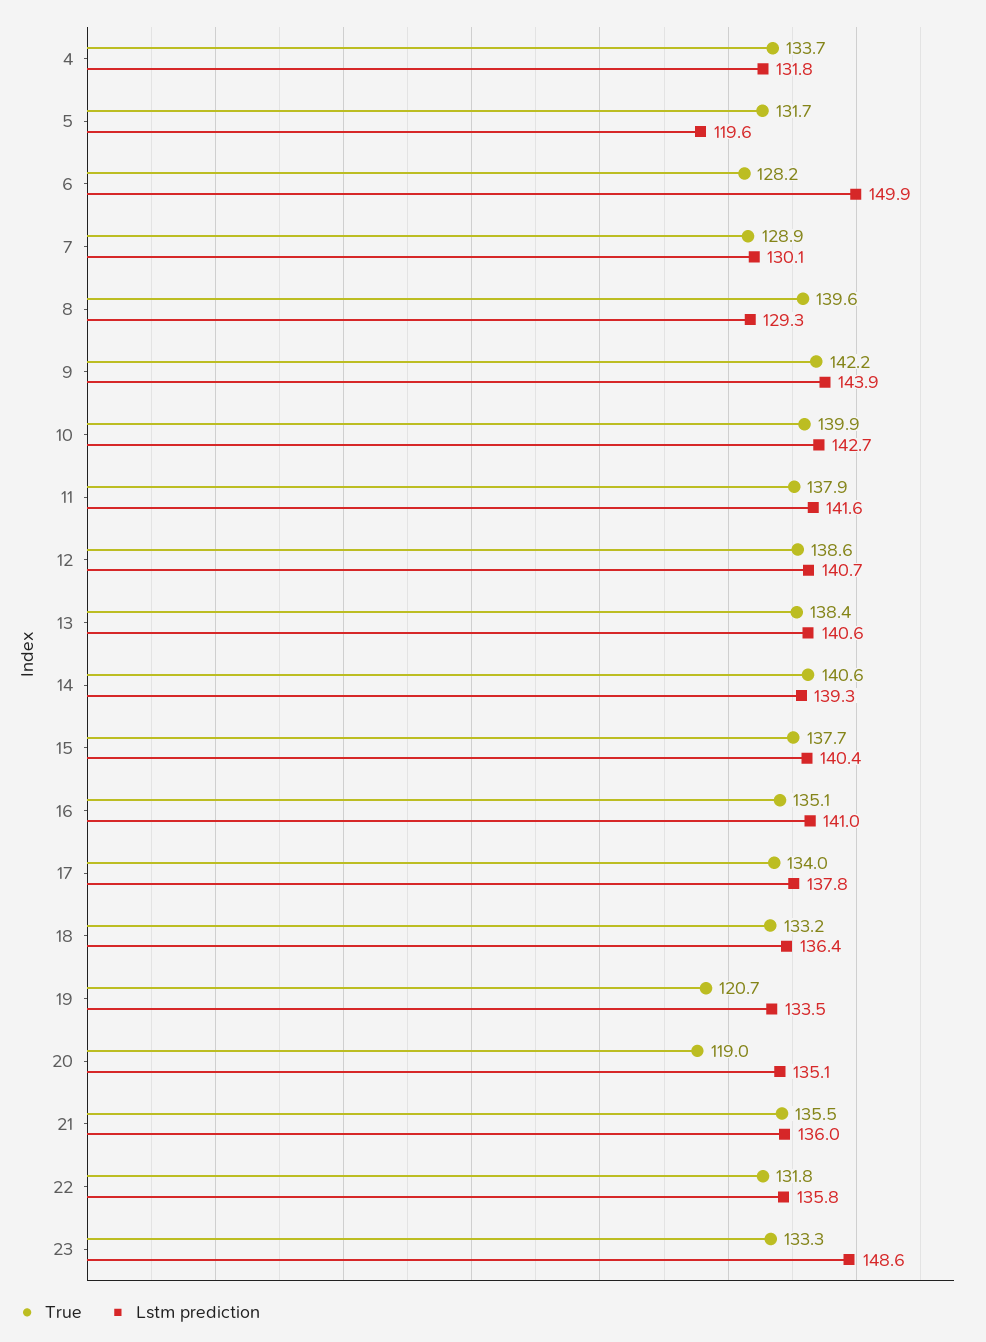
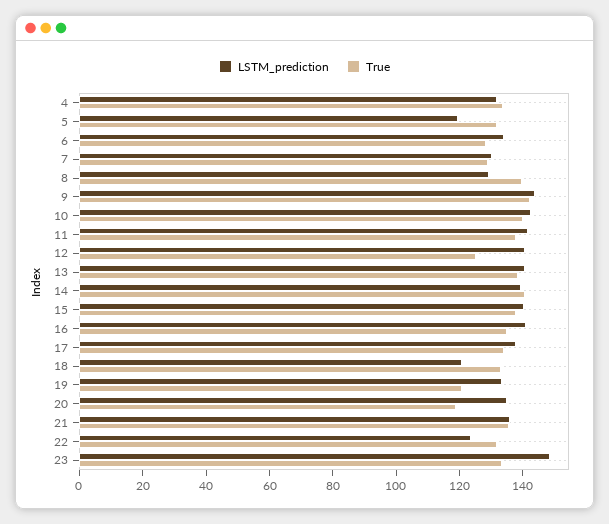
Lstm prediction, 6: 149.9 -> 135
True, 12: 138.6 -> 125
Lstm prediction, 18: 136.4 -> 120
Lstm prediction, 22: 135.8 -> 125

